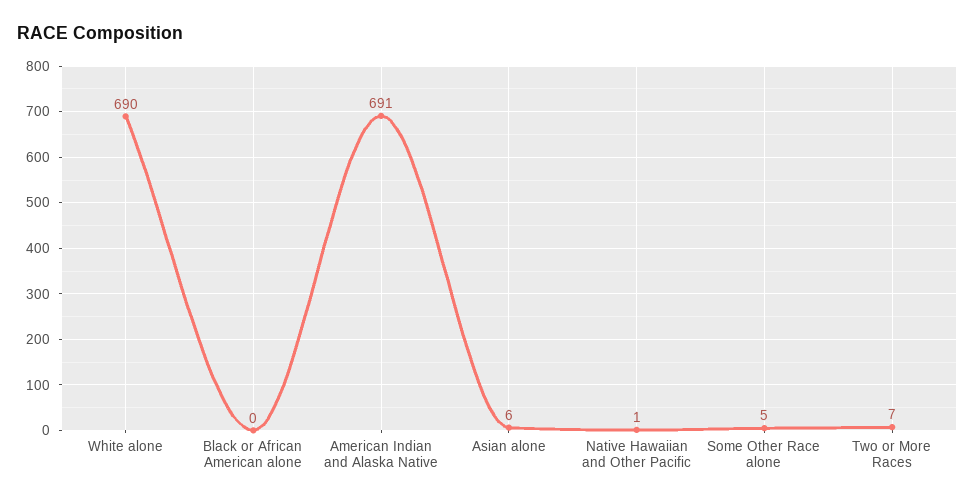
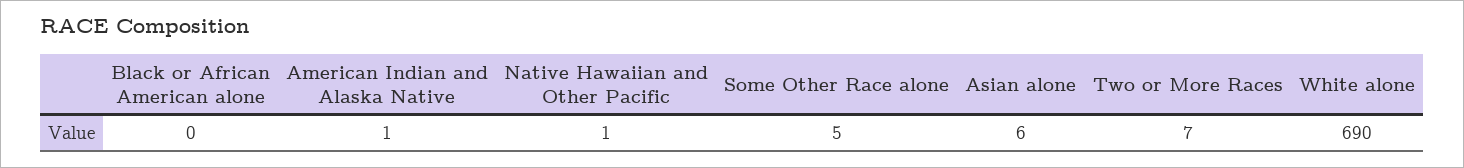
American Indian and Alaska Native: 691 -> 1

